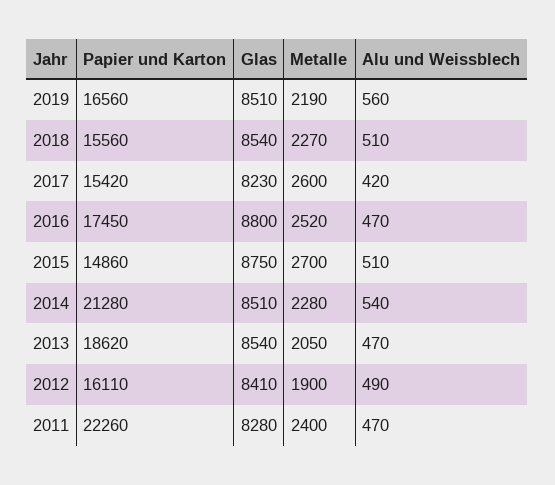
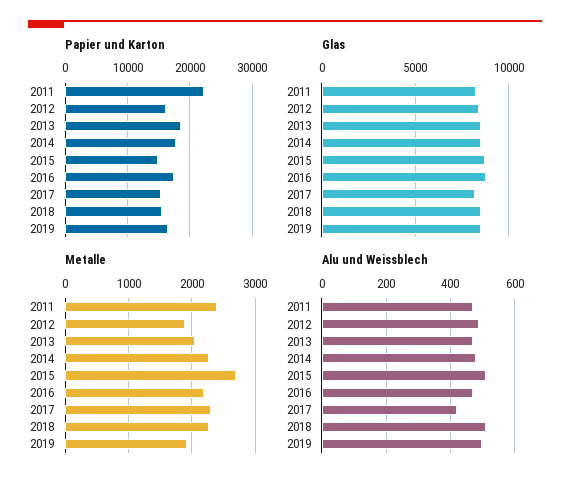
Metalle, 2019: 2190 -> 1900
Alu und Weissblech, 2019: 560 -> 500
Metalle, 2017: 2600 -> 2300
Metalle, 2016: 2520 -> 2200
Papier und Karton, 2014: 21280 -> 18000
Alu und Weissblech, 2014: 540 -> 480

